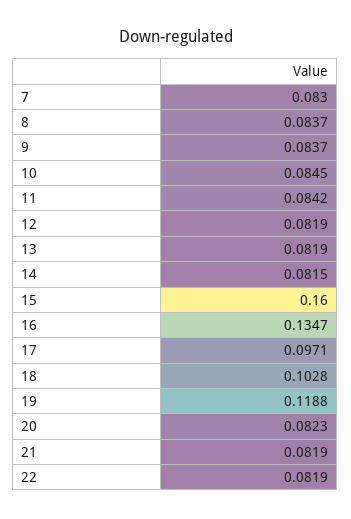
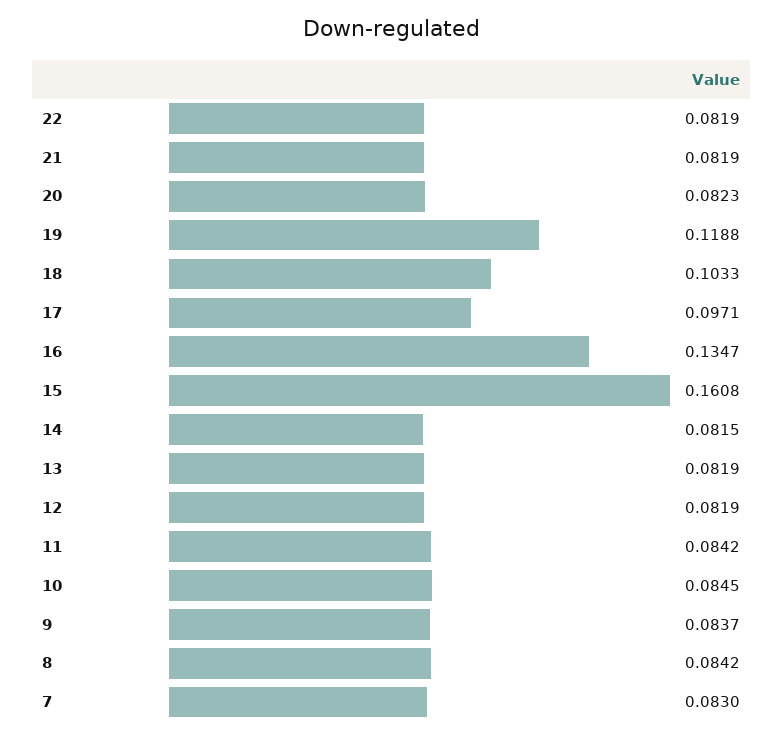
8: 0.0837 -> 0.0842
15: 0.16 -> 0.1608
18: 0.1028 -> 0.1033

